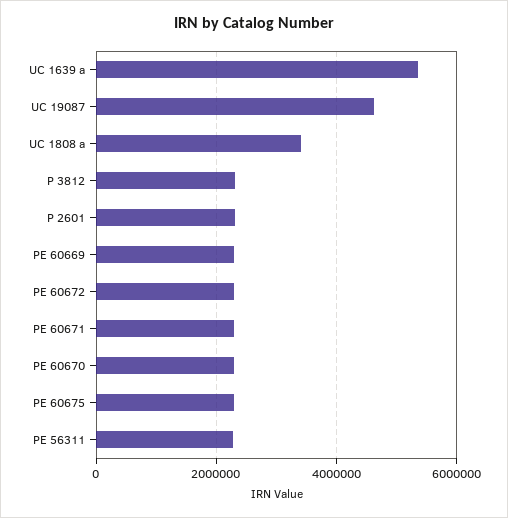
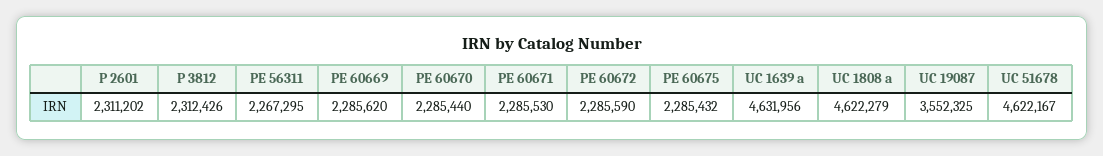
UC 1639 a: 5400000 -> 4631956
UC 19087: 4600000 -> 3552325
UC 1808 a: 3400000 -> 4622279
UC 51678: none -> 4622167

